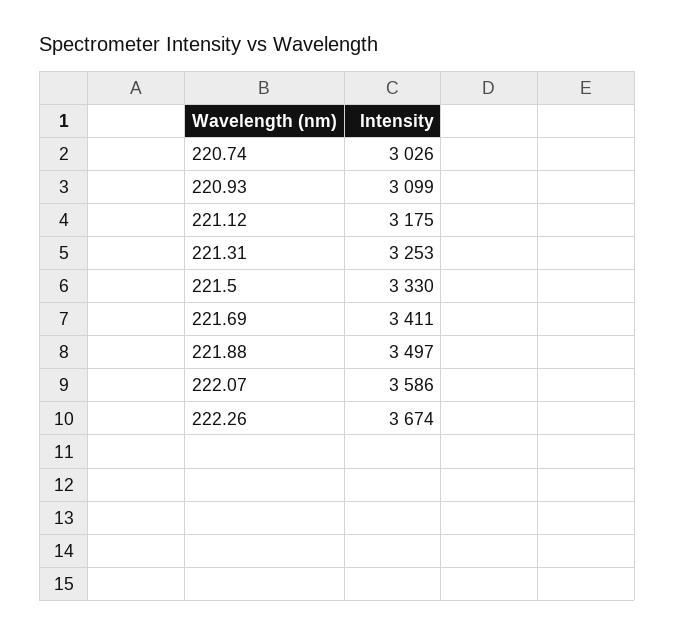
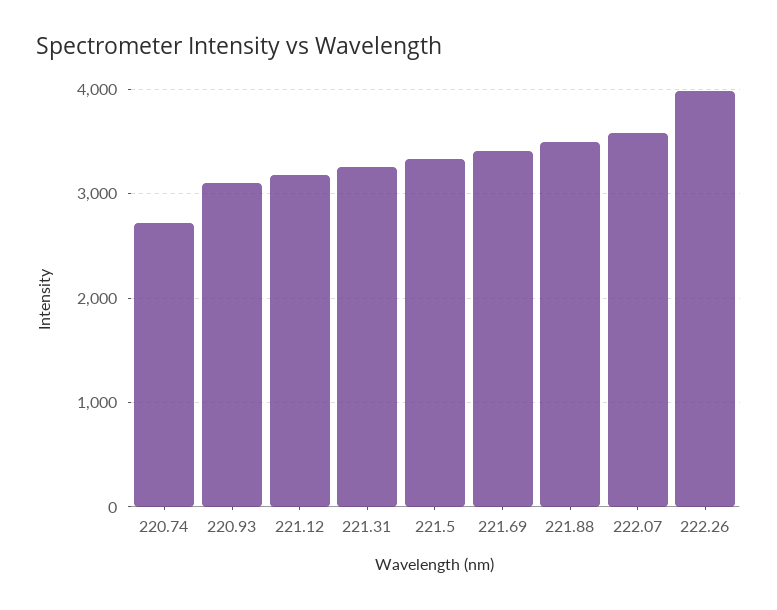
220.74: 3026 -> 2700
222.26: 3674 -> 4000

